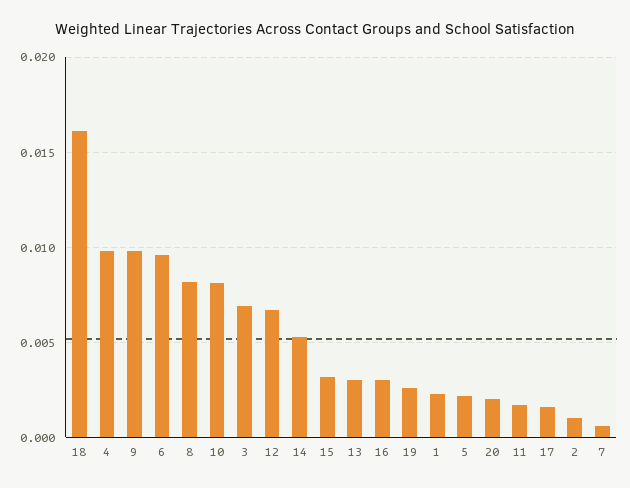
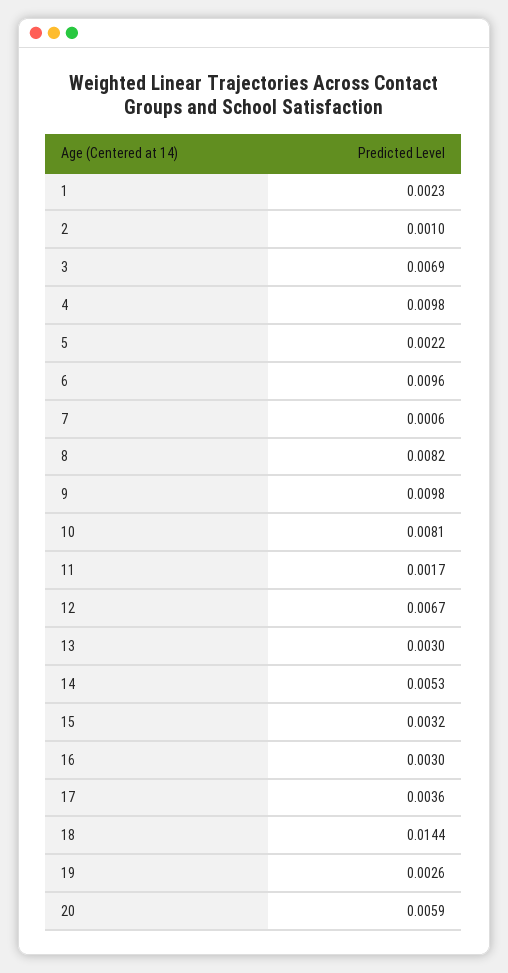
18: 0.016 -> 0.0144
20: 0.002 -> 0.0059
17: 0.0015 -> 0.0036

